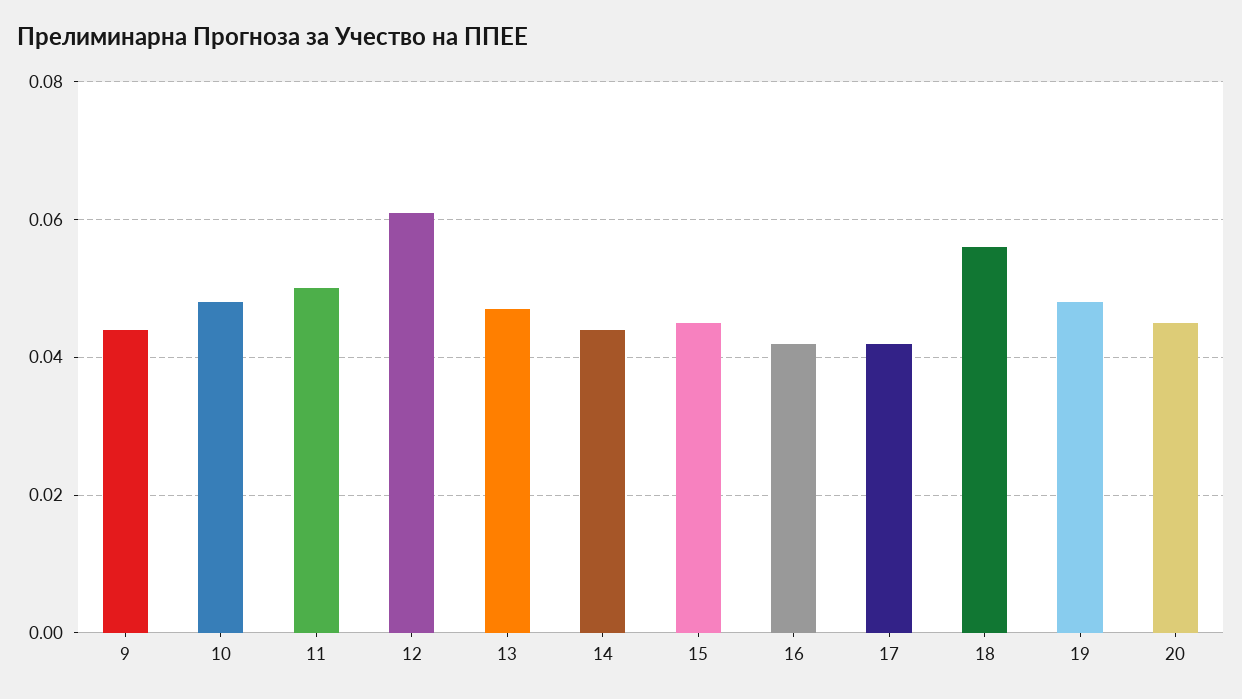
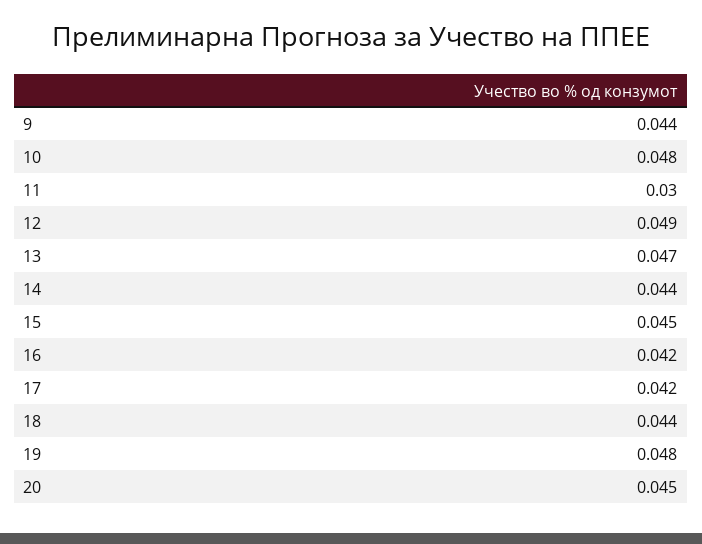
11: 0.05 -> 0.03
12: 0.06 -> 0.049
18: 0.055 -> 0.044

